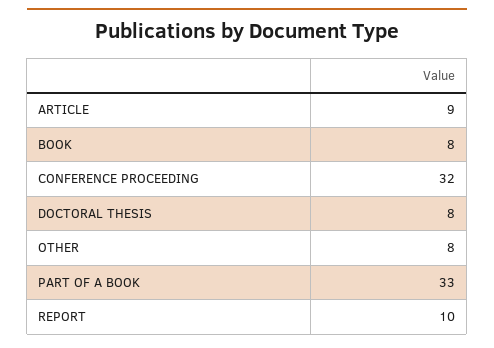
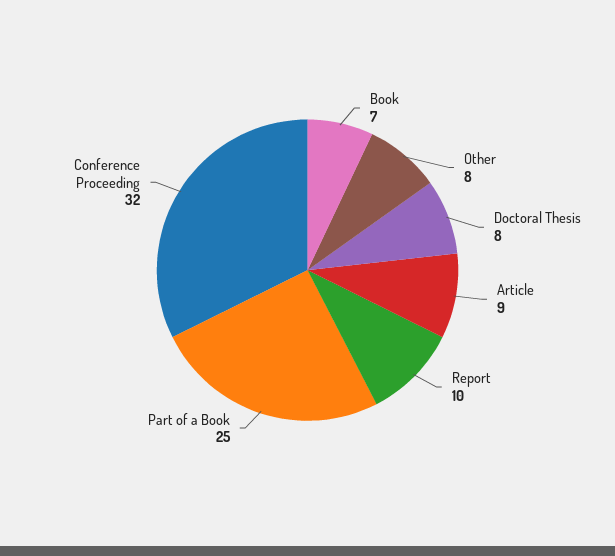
BOOK: 8 -> 7
PART OF A BOOK: 33 -> 25

